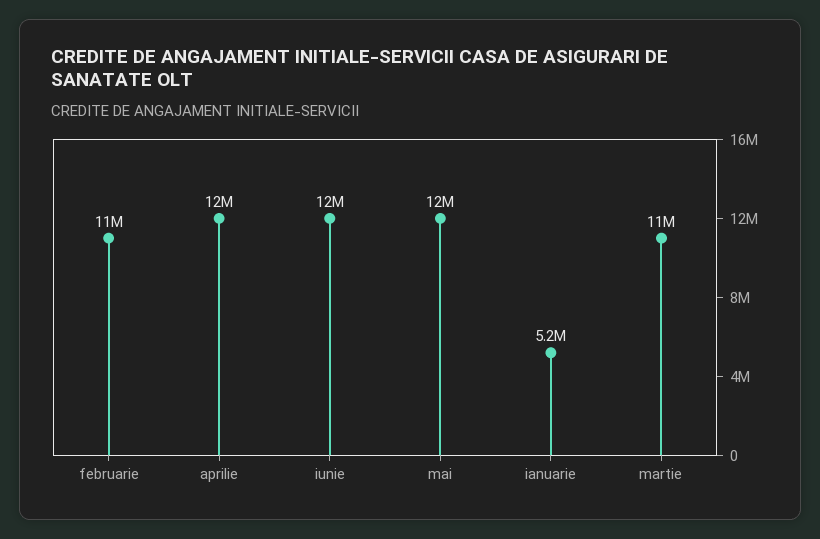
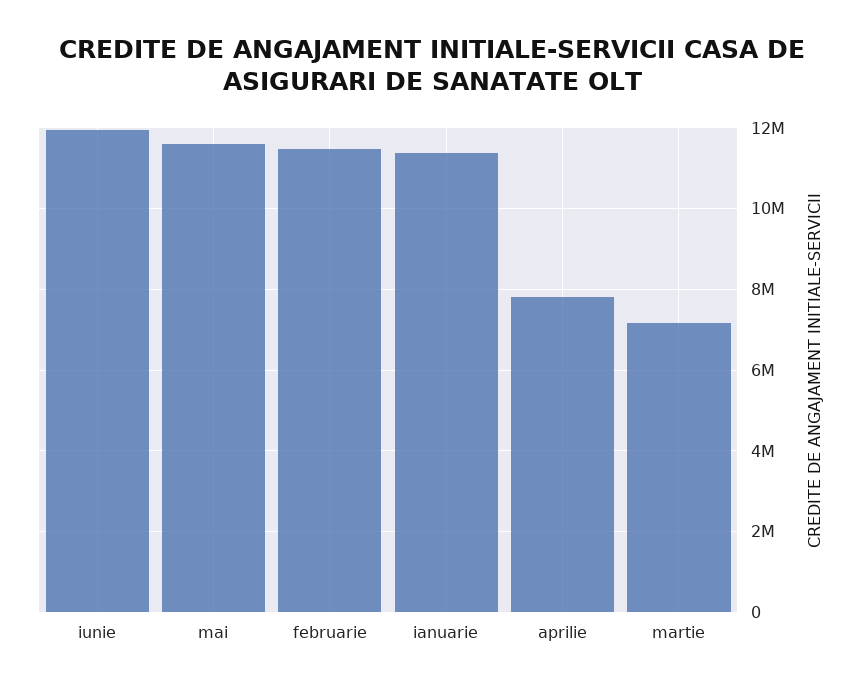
aprilie: 12000000 -> 7800000
ianuarie: 5200000 -> 11400000
martie: 11000000 -> 7200000

